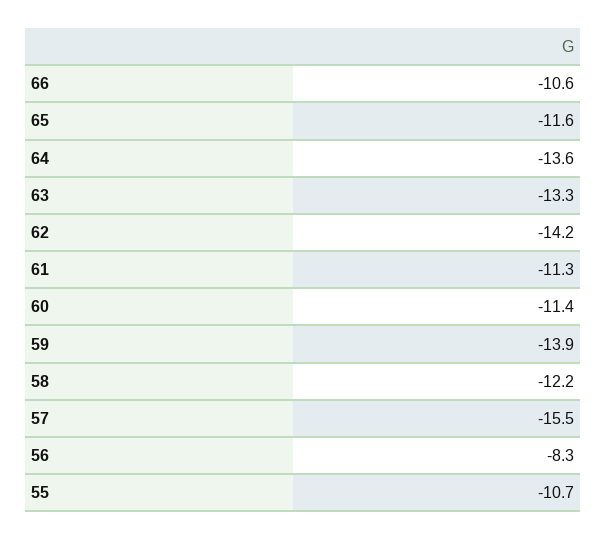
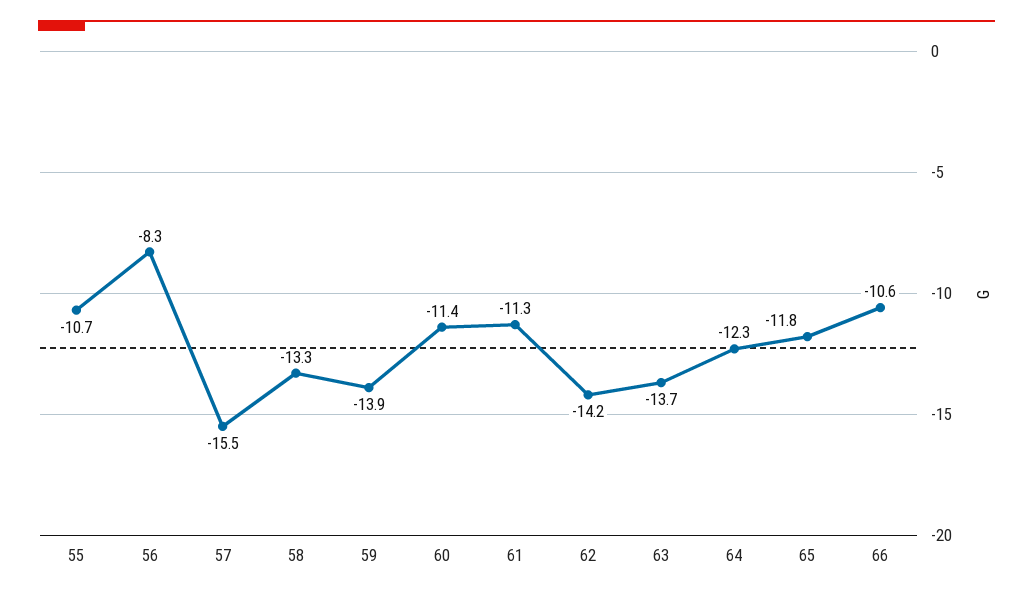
65: -11.6 -> -11.8
64: -13.6 -> -12.3
63: -13.3 -> -13.7
58: -12.2 -> -13.3

